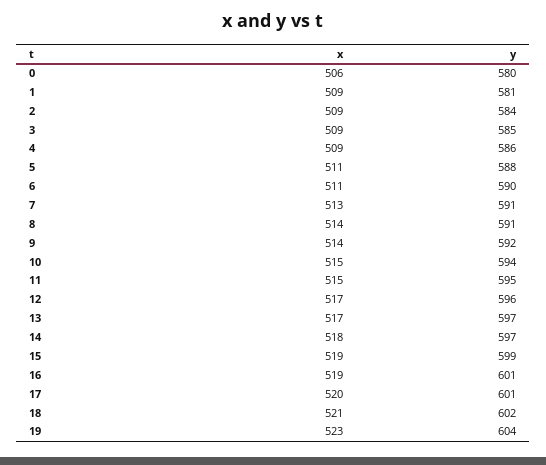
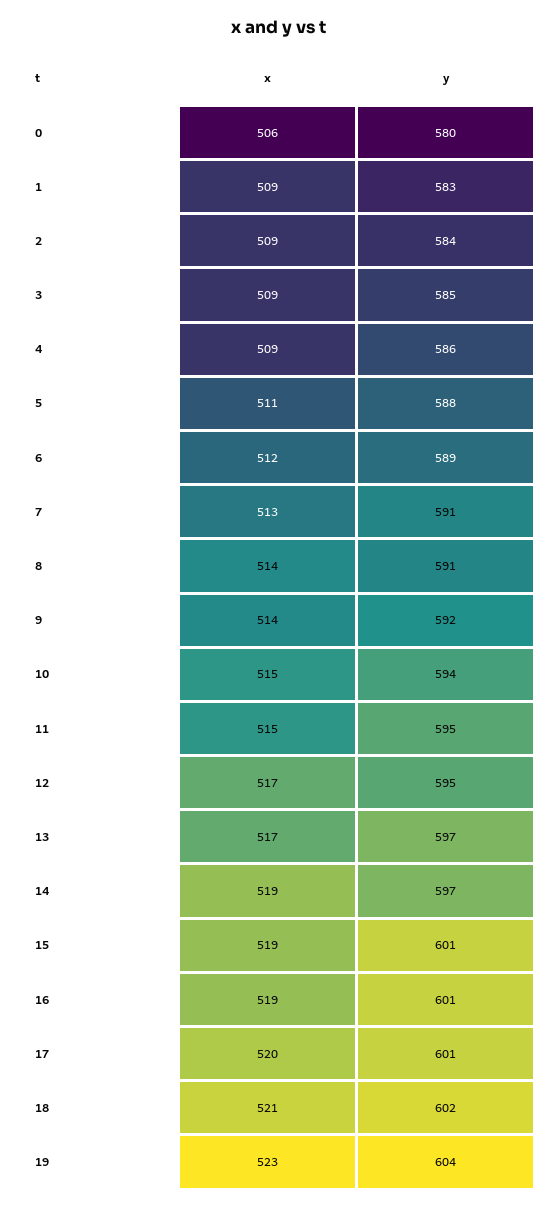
y, 1: 581 -> 583
x, 6: 511 -> 512
y, 6: 590 -> 589
y, 12: 596 -> 595
x, 14: 518 -> 519
y, 15: 599 -> 601

